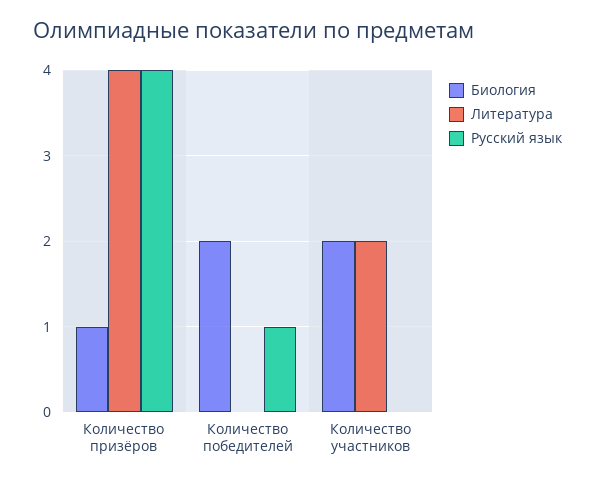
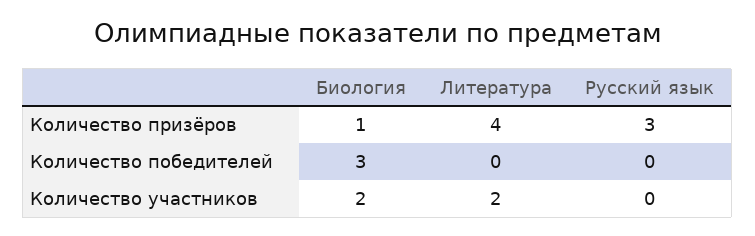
Русский язык, Количество призёров: 4 -> 3
Биология, Количество победителей: 2 -> 3
Русский язык, Количество победителей: 1 -> 0

